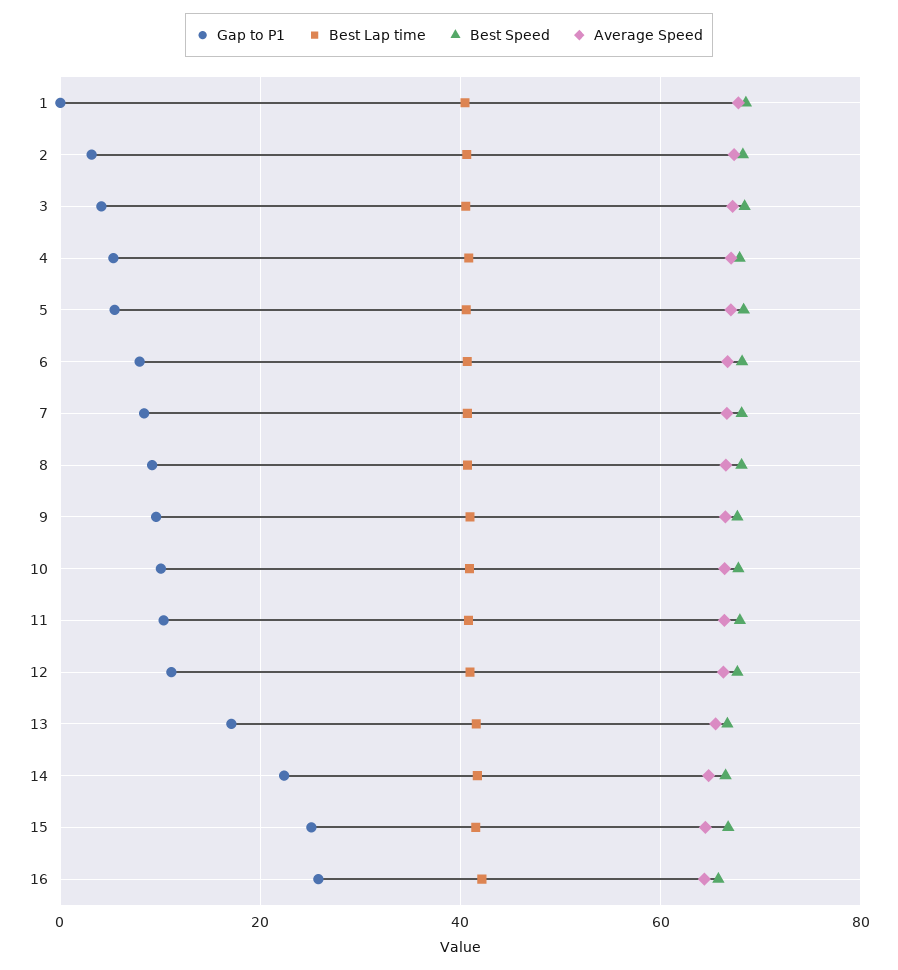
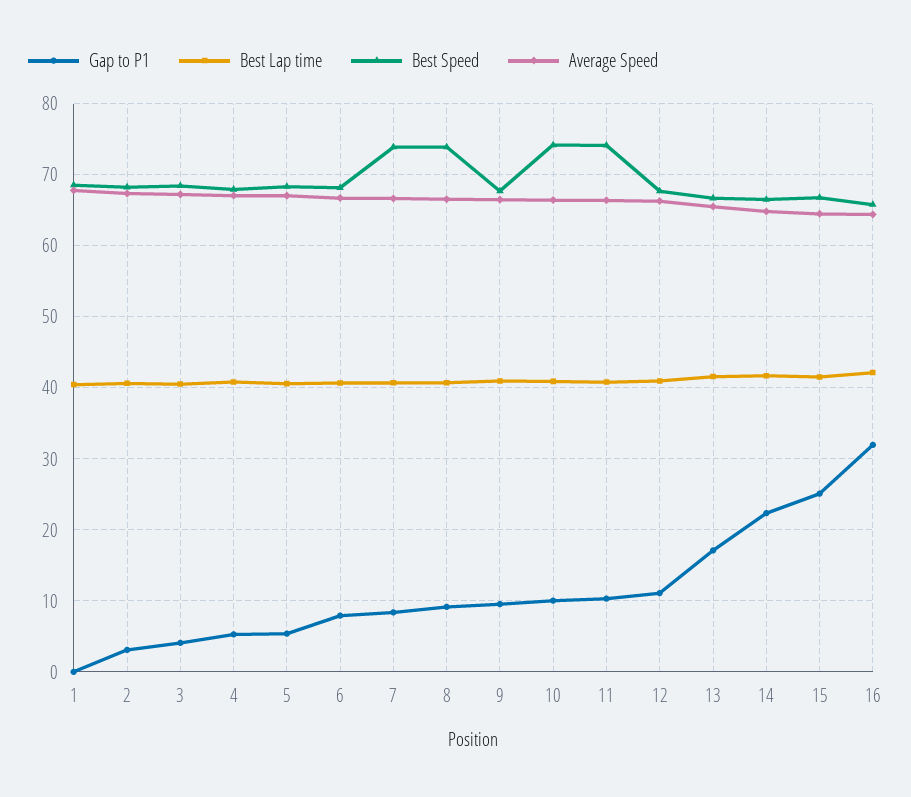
Best Speed, 7: 68 -> 74
Best Speed, 8: 68 -> 74
Best Speed, 10: 68 -> 74
Best Speed, 11: 68 -> 74
Gap to P1, 16: 26 -> 32

